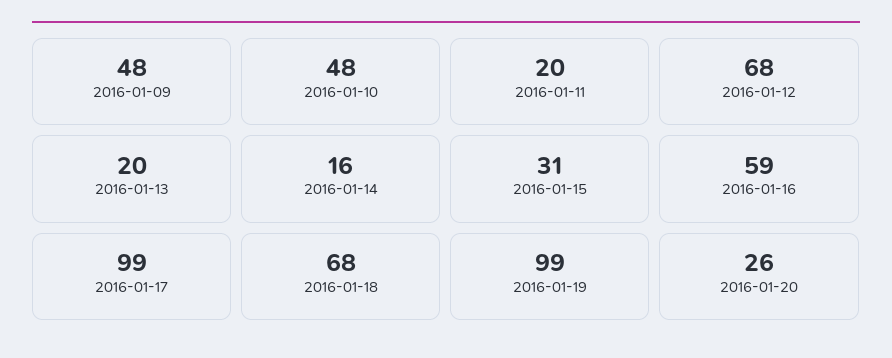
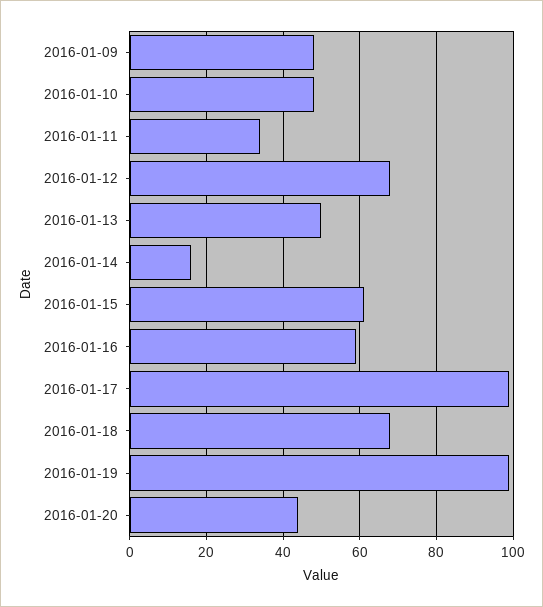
2016-01-11: 20 -> 35
2016-01-13: 20 -> 50
2016-01-15: 31 -> 60
2016-01-20: 26 -> 45

